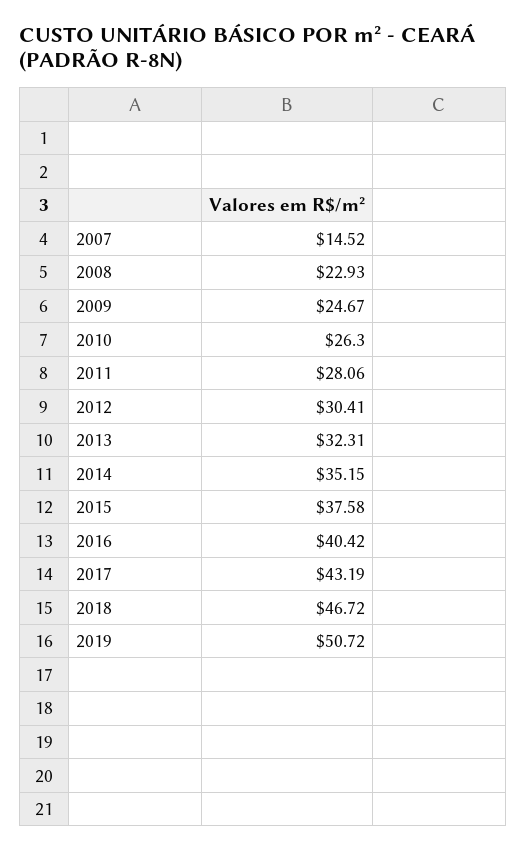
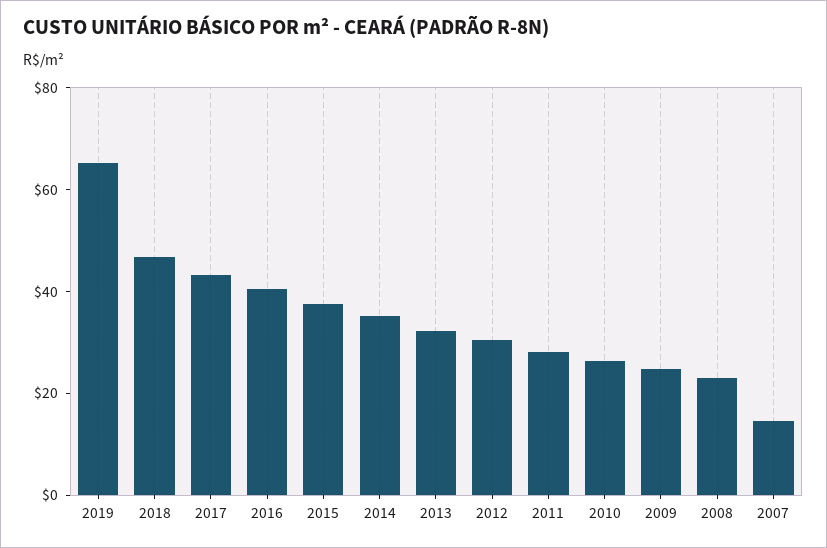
2019: 50.72 -> 65

